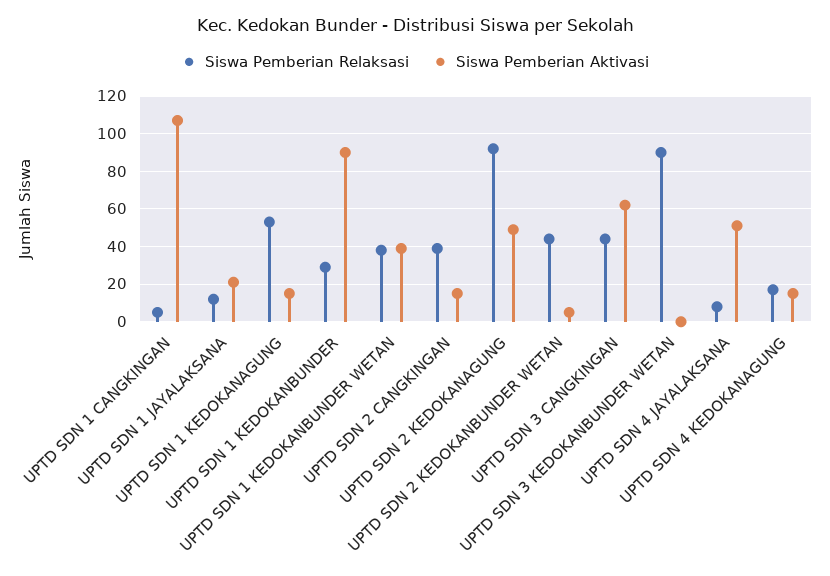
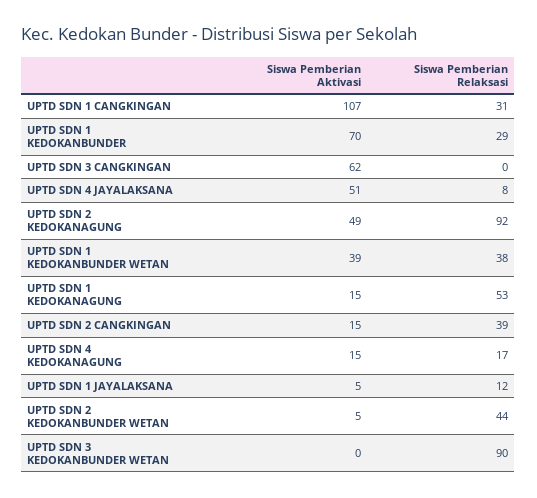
Siswa Pemberian Relaksasi, UPTD SDN 1 CANGKINGAN: 5 -> 31
Siswa Pemberian Aktivasi, UPTD SDN 1 JAYALAKSANA: 20 -> 5
Siswa Pemberian Aktivasi, UPTD SDN 1 KEDOKANBUNDER: 90 -> 70
Siswa Pemberian Relaksasi, UPTD SDN 3 CANGKINGAN: 45 -> 0

